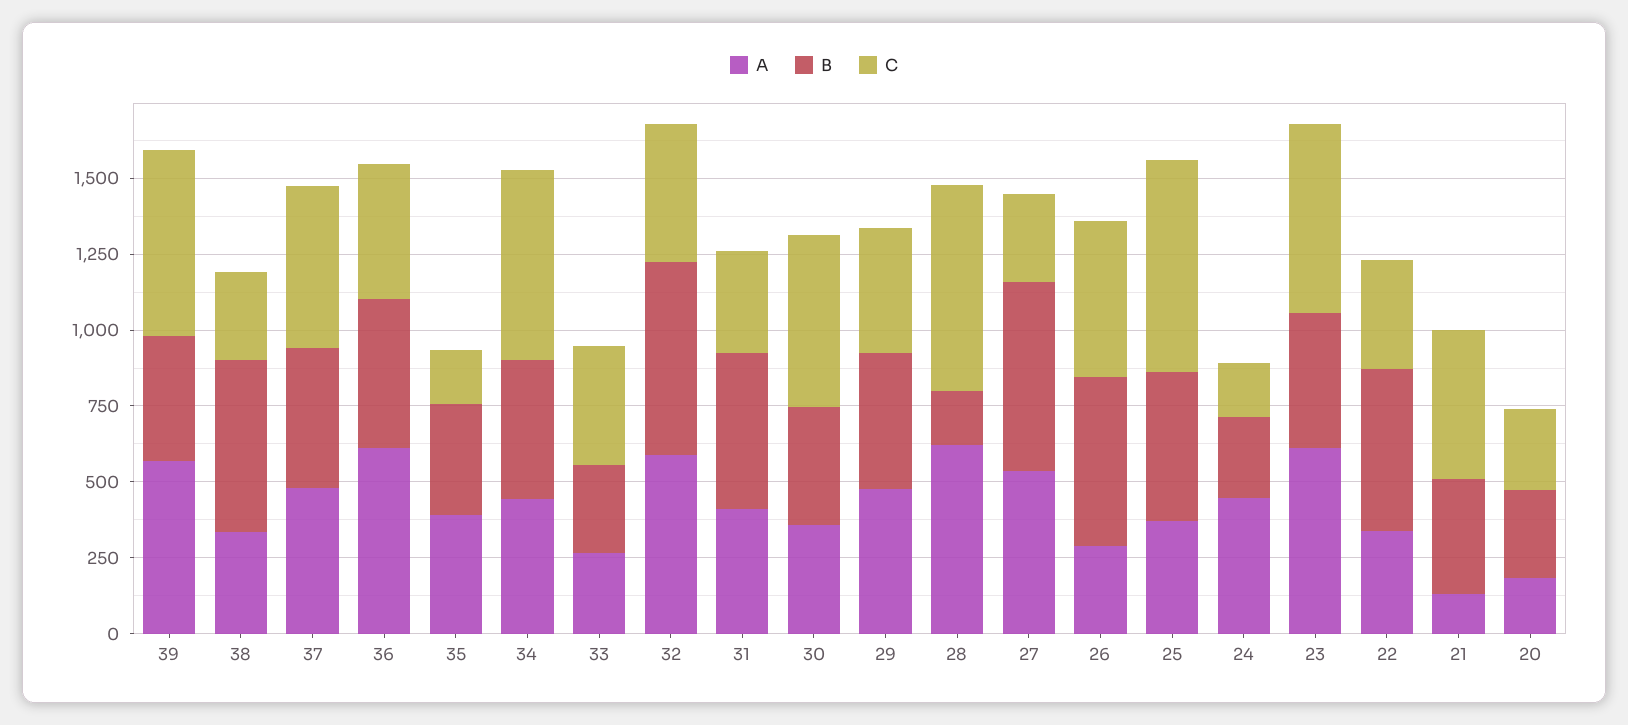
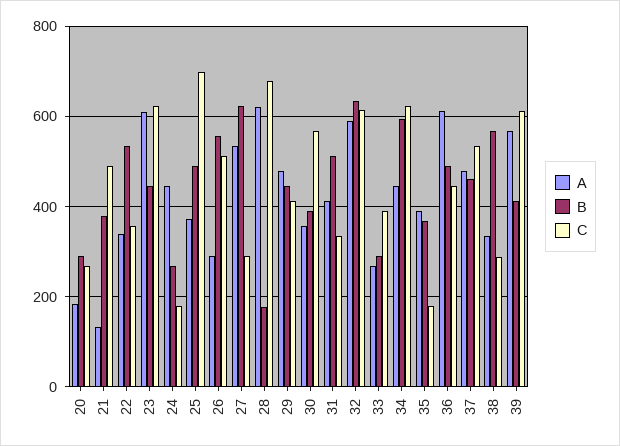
B, 34: 450 -> 600
C, 32: 450 -> 620

